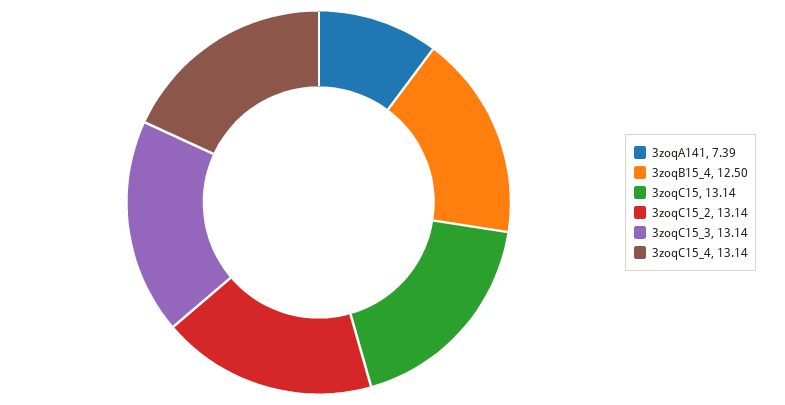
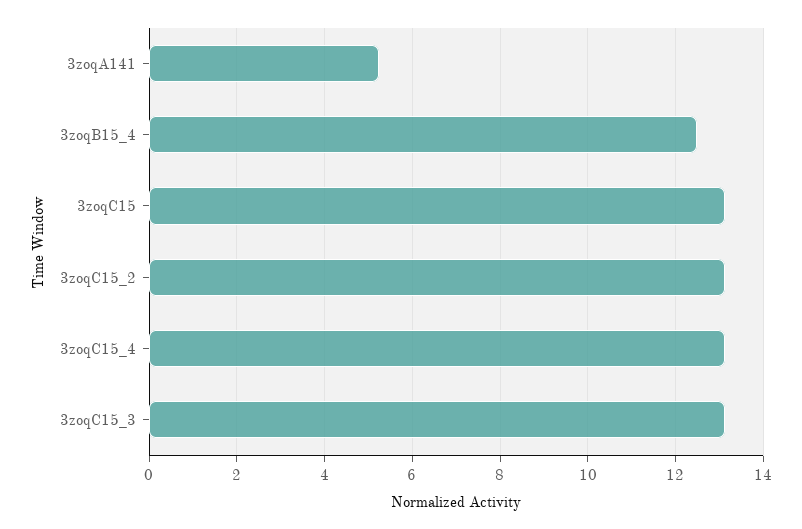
3zoqA141: 7.39 -> 5.2

